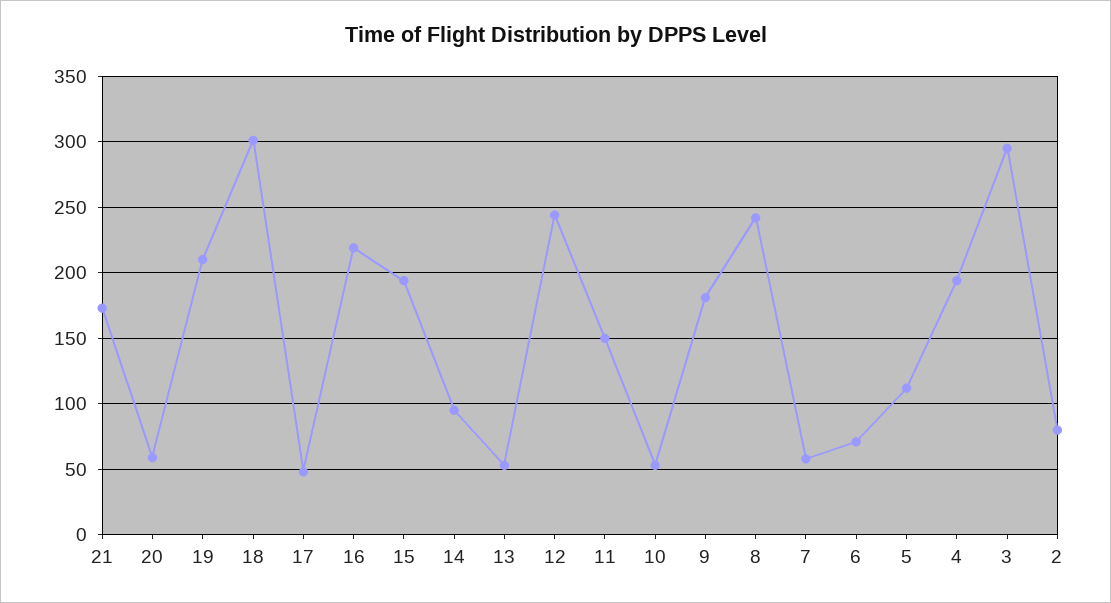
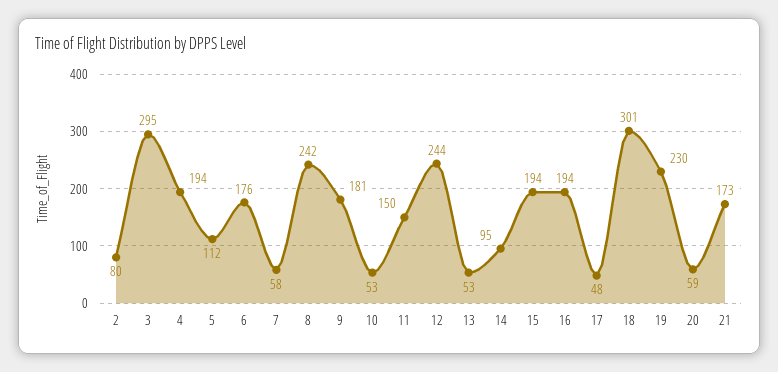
19: 210 -> 230
16: 220 -> 194
6: 70 -> 176

